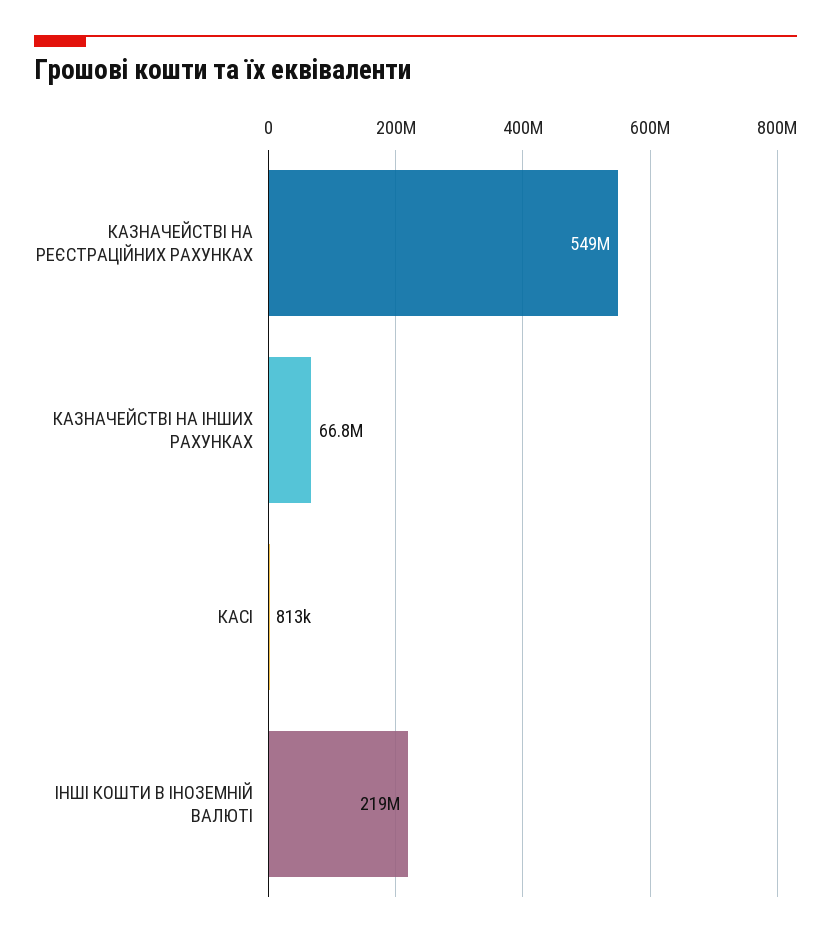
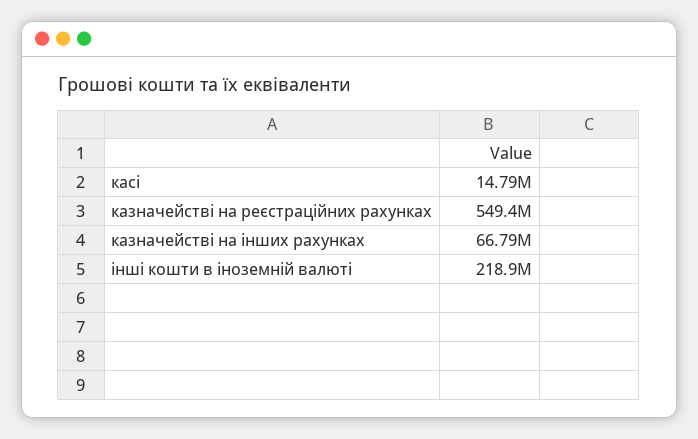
КАСІ: 813000 -> 14790000

